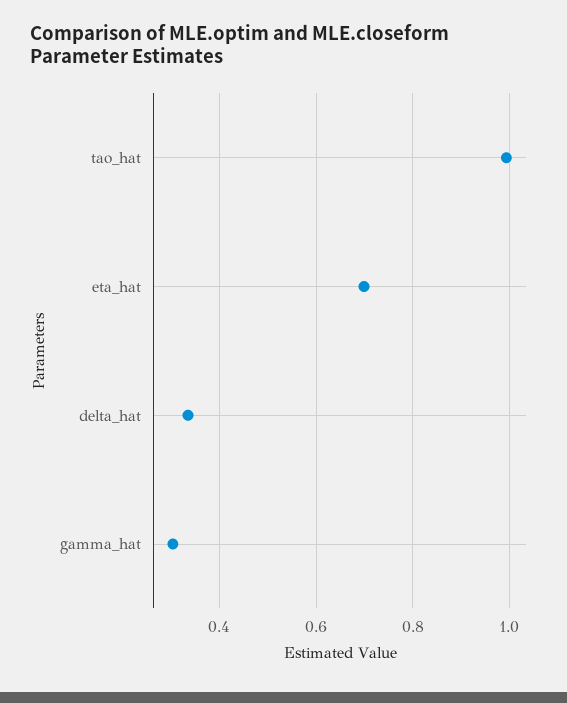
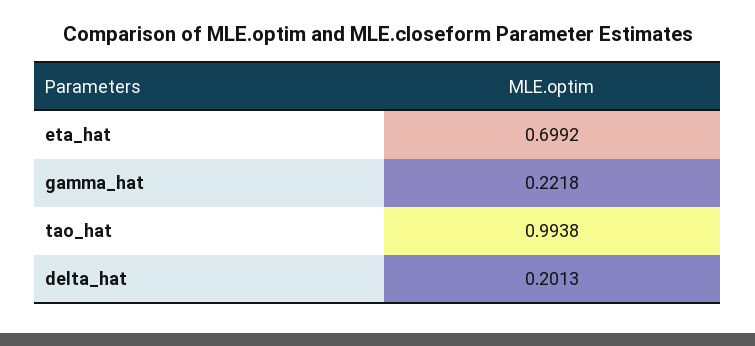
delta_hat: 0.34 -> 0.2013
gamma_hat: 0.3 -> 0.2218

